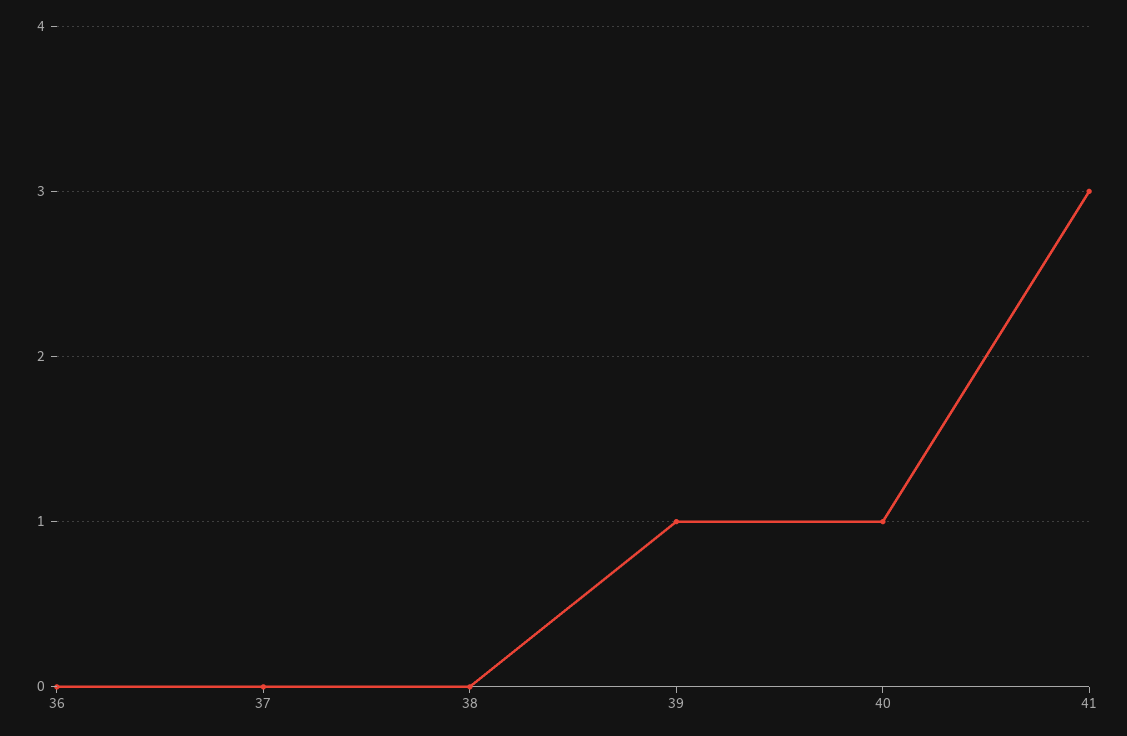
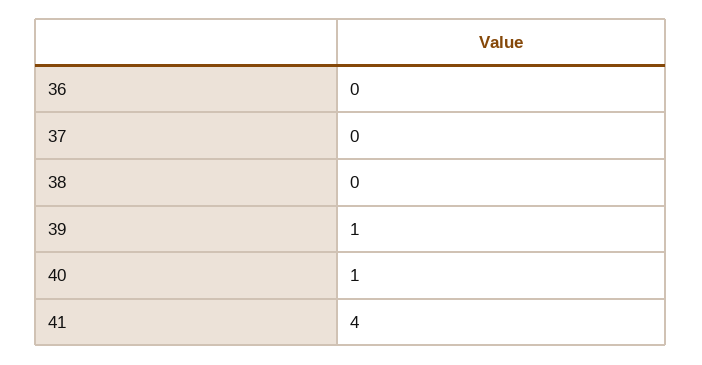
41: 3 -> 4

